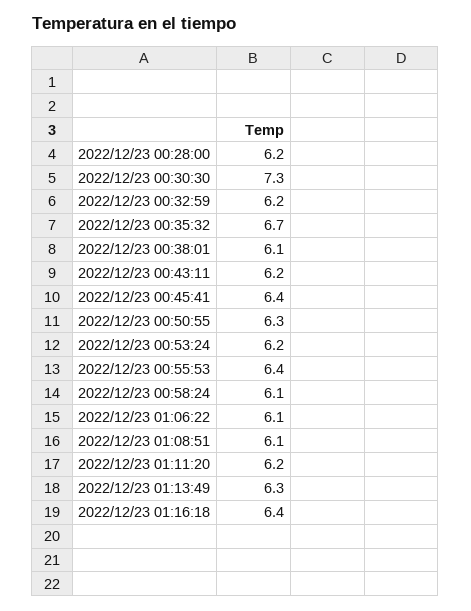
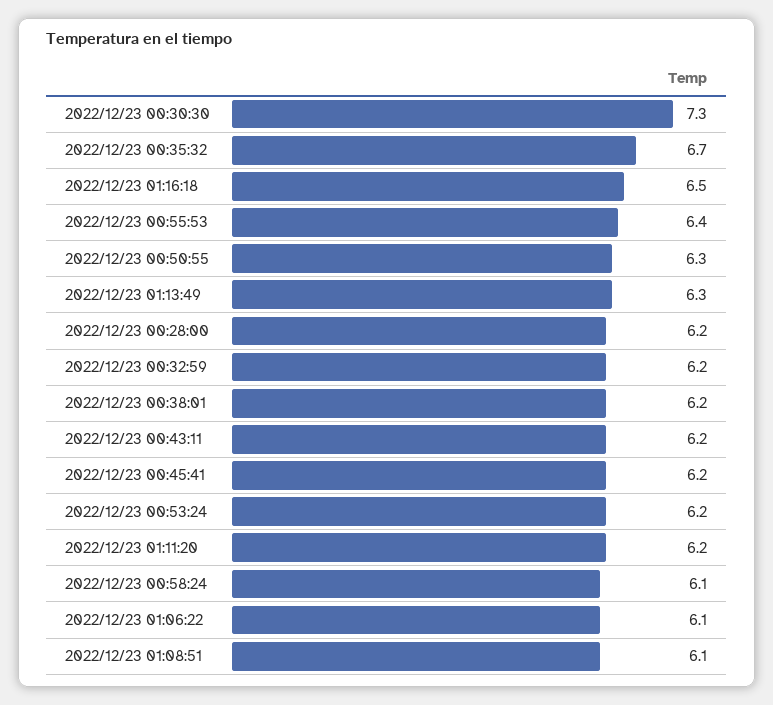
2022/12/23 00:38:01: 6.1 -> 6.2
2022/12/23 00:45:41: 6.4 -> 6.2
2022/12/23 01:16:18: 6.4 -> 6.5

